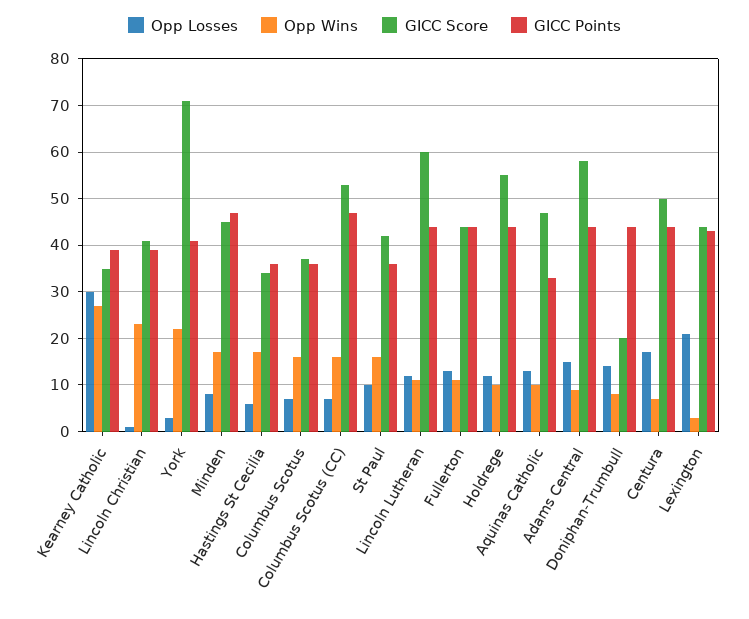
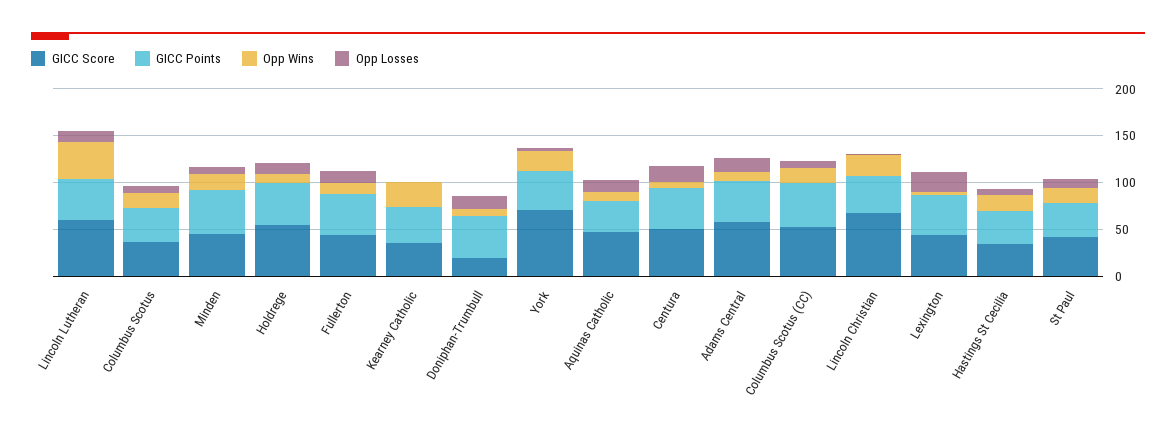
Opp Losses, Kearney Catholic: 30 -> 0
GICC Score, Lincoln Christian: 40 -> 70
Opp Wins, Lincoln Lutheran: 10 -> 40

